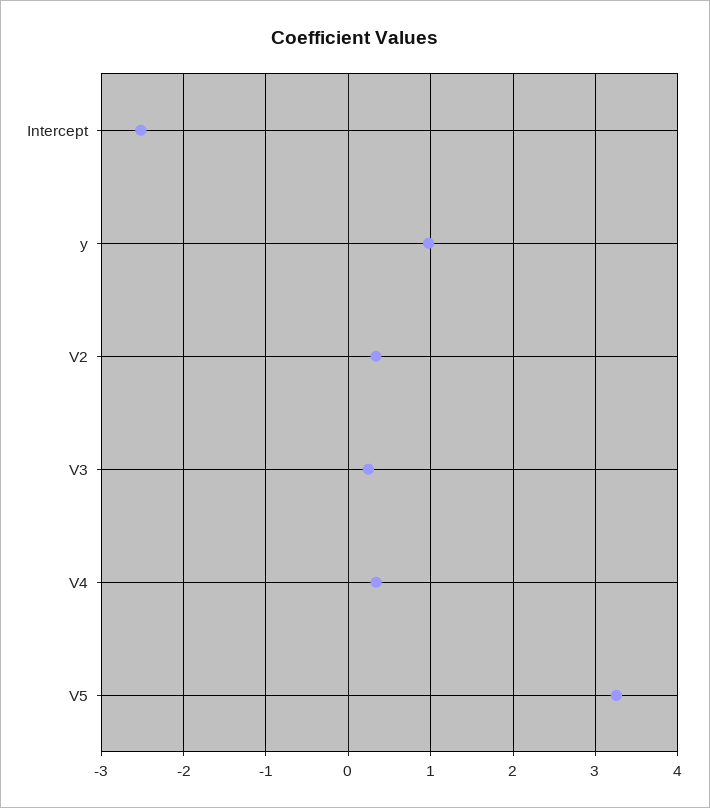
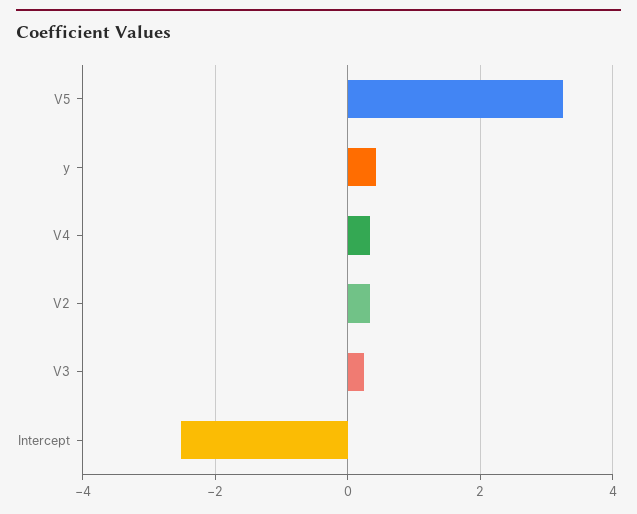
y: 1 -> 0.4

